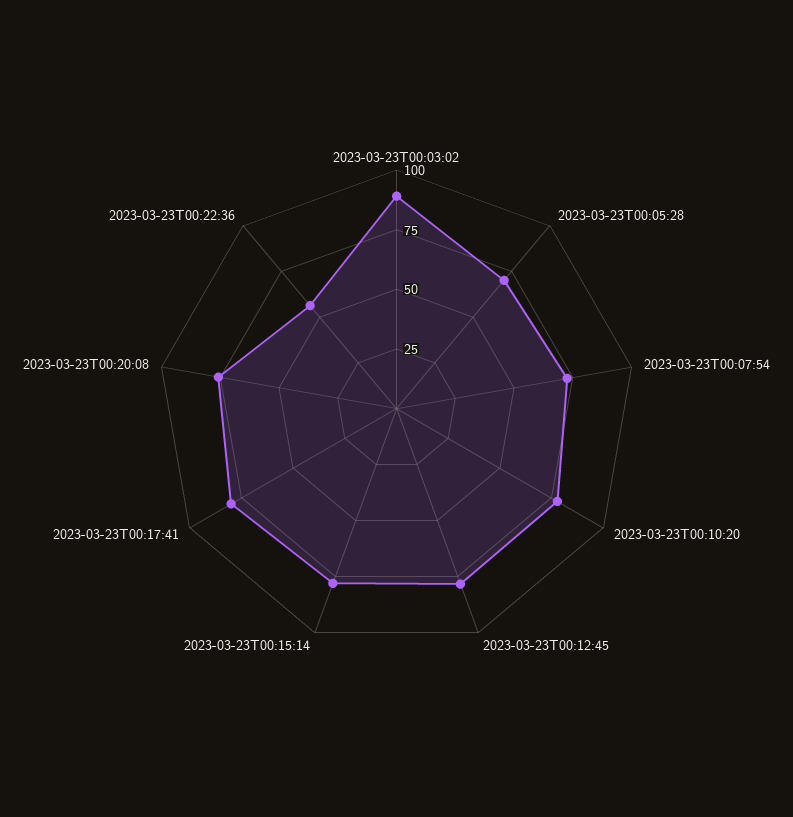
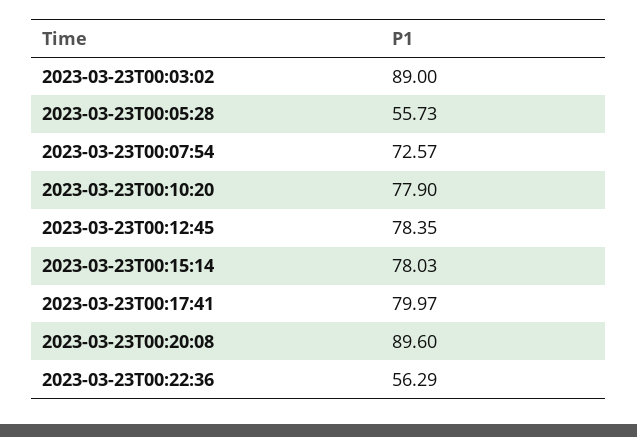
2023-03-23T00:05:28: 70 -> 55.73
2023-03-23T00:20:08: 75 -> 89.6

